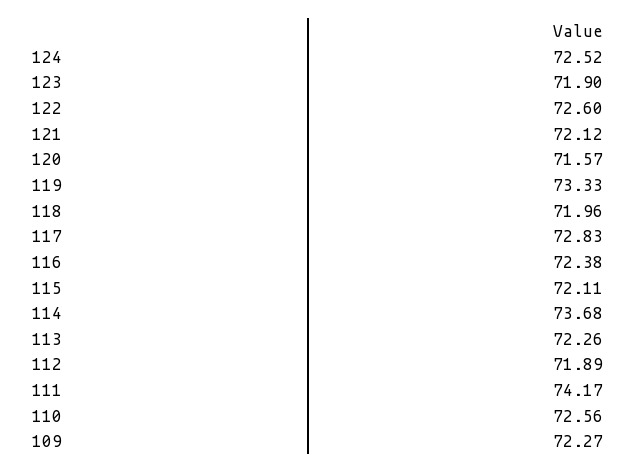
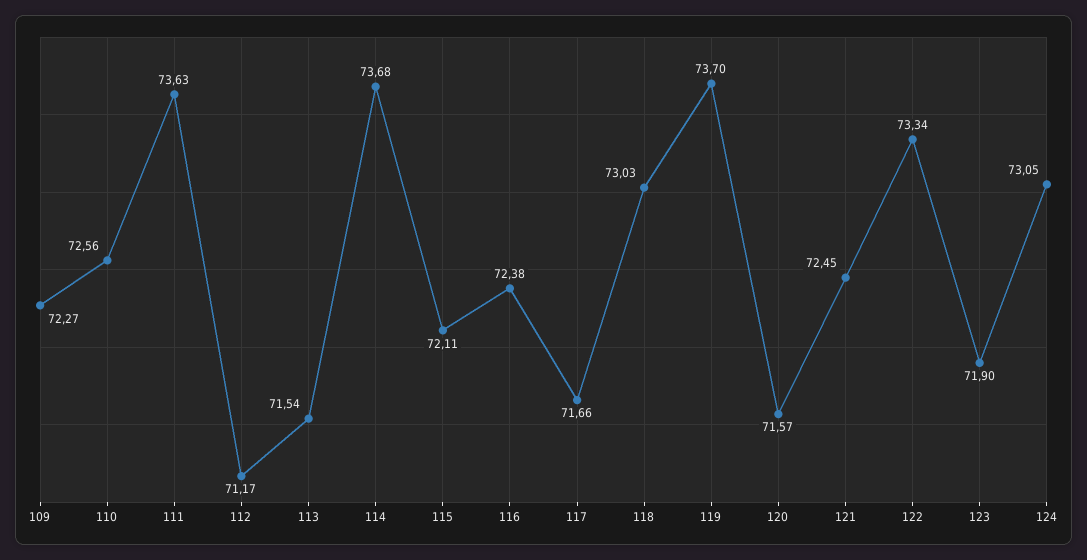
124: 72.52 -> 73.05
122: 72.6 -> 73.34
121: 72.12 -> 72.45
119: 73.33 -> 73.7
118: 71.96 -> 73.03
117: 72.83 -> 71.66
113: 72.26 -> 71.54
112: 71.89 -> 71.17
111: 74.17 -> 73.63

